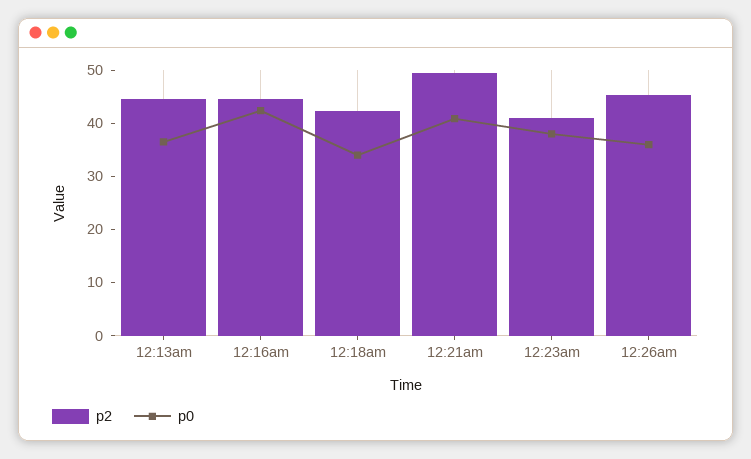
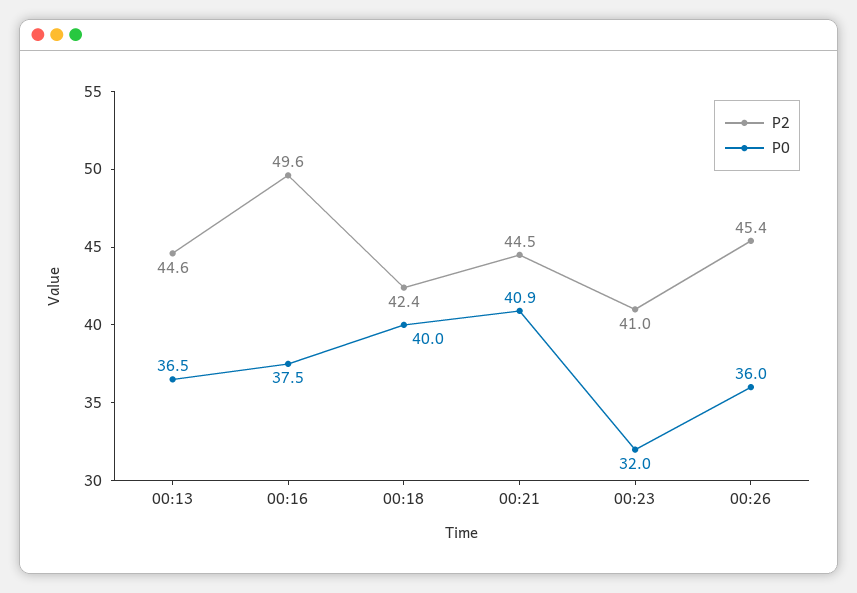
p2, 12:16am: 44 -> 49.6
p0, 12:16am: 42 -> 37.5
p0, 12:18am: 34 -> 40
p2, 12:21am: 50 -> 44.5
p0, 12:23am: 38 -> 32

